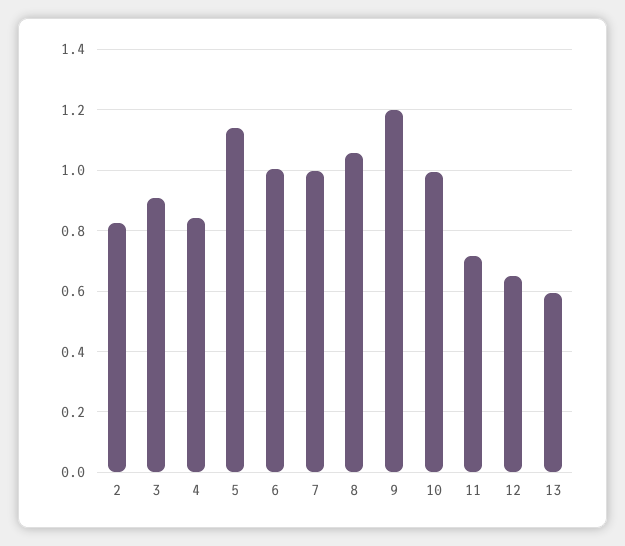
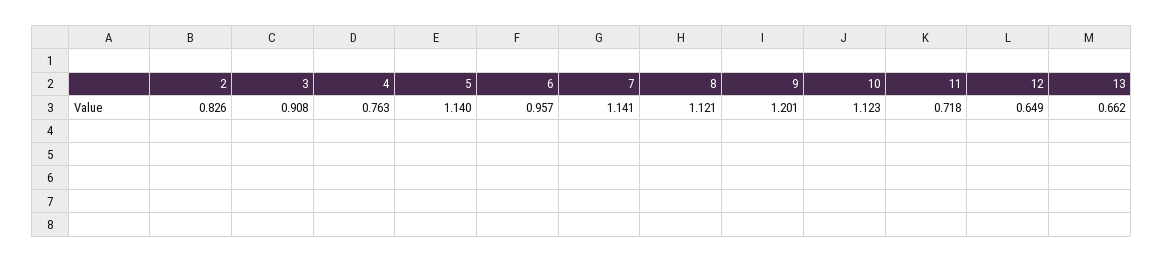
4: 0.84 -> 0.763
6: 1 -> 0.957
7: 1 -> 1.141
8: 1.06 -> 1.121
10: 1 -> 1.123
13: 0.6 -> 0.662

